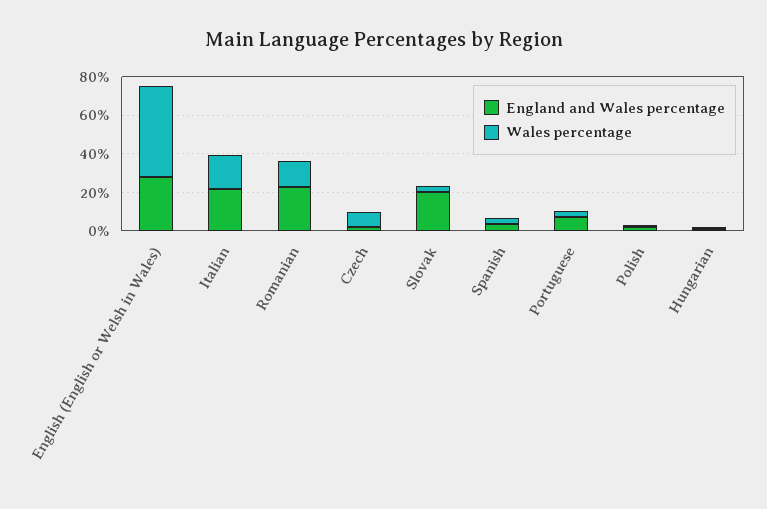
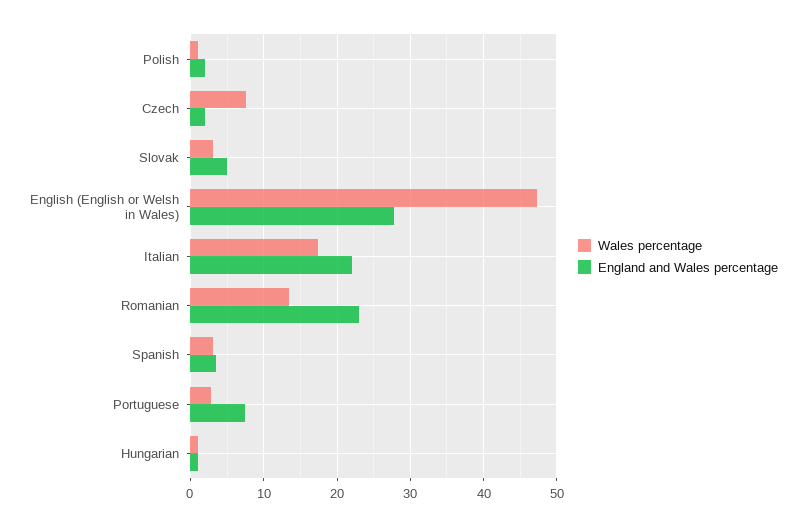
England and Wales percentage, Slovak: 20 -> 5

